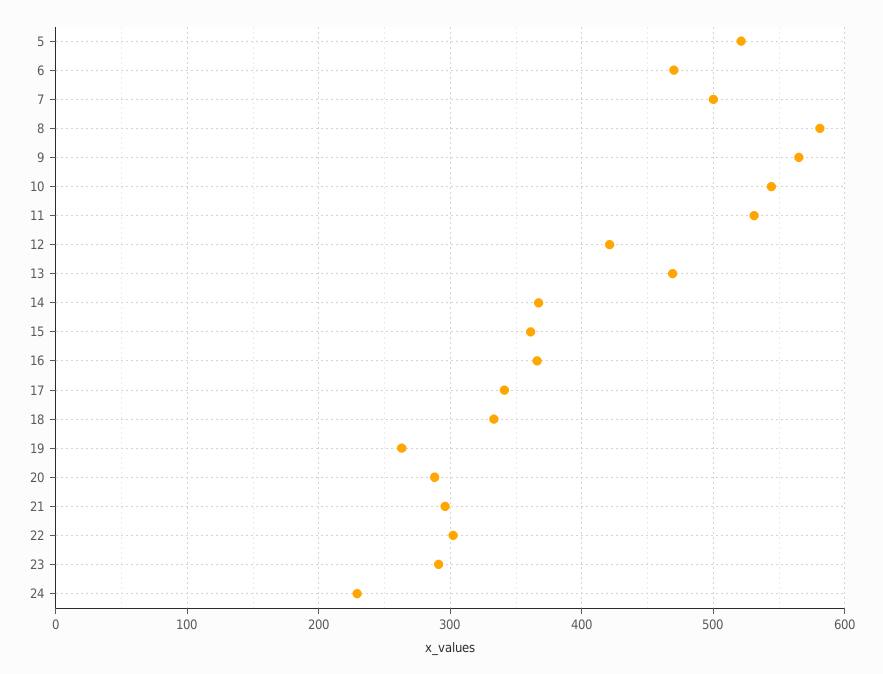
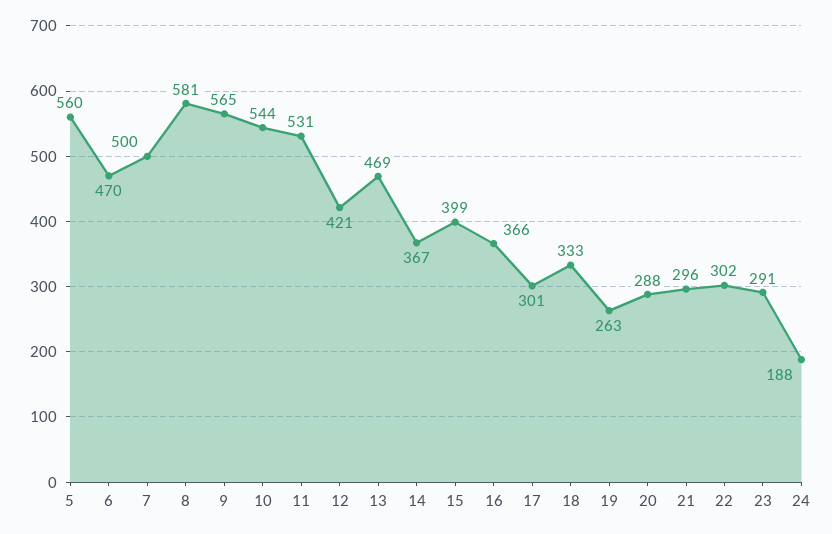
5: 520 -> 560
15: 360 -> 399
17: 340 -> 301
24: 230 -> 188

